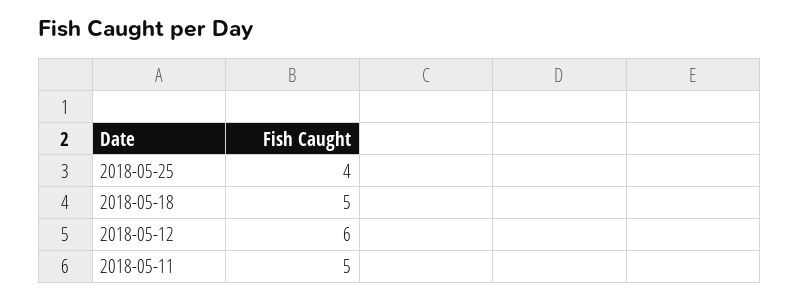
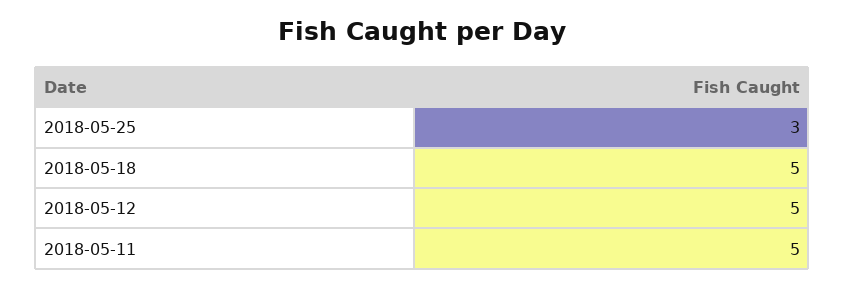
2018-05-25: 4 -> 3
2018-05-12: 6 -> 5

